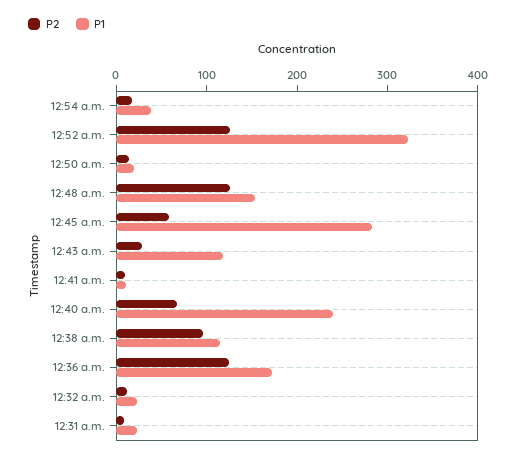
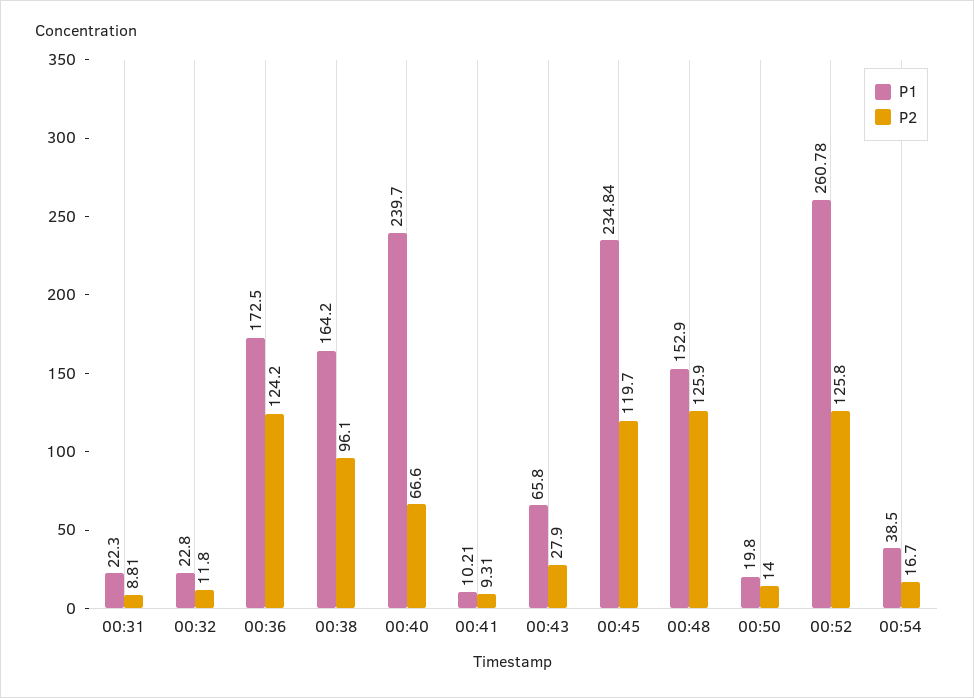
P1, 12:52 a.m.: 320 -> 260.78
P2, 12:45 a.m.: 60 -> 119.7
P1, 12:45 a.m.: 280 -> 234.84
P1, 12:43 a.m.: 120 -> 65.8
P1, 12:38 a.m.: 120 -> 164.2

